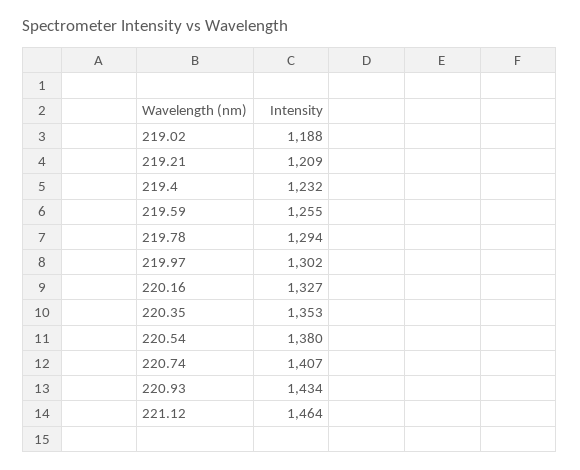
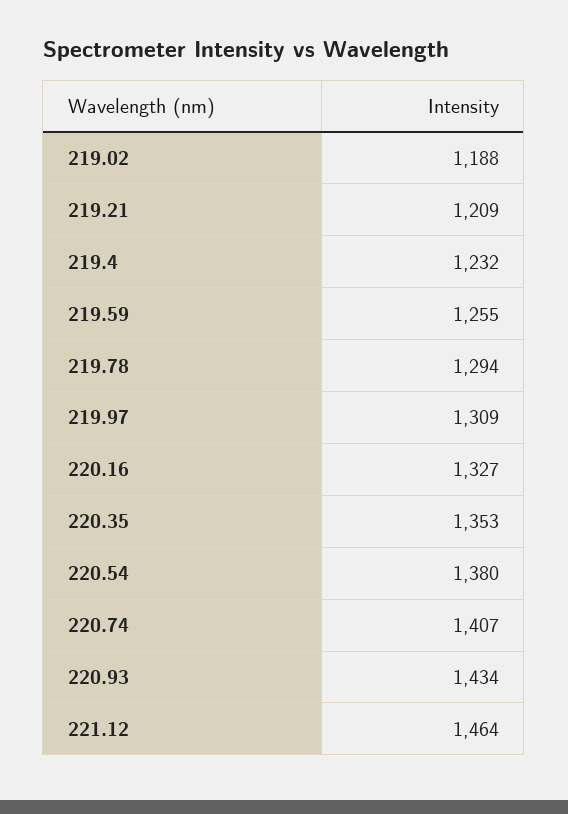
219.97: 1302 -> 1309

